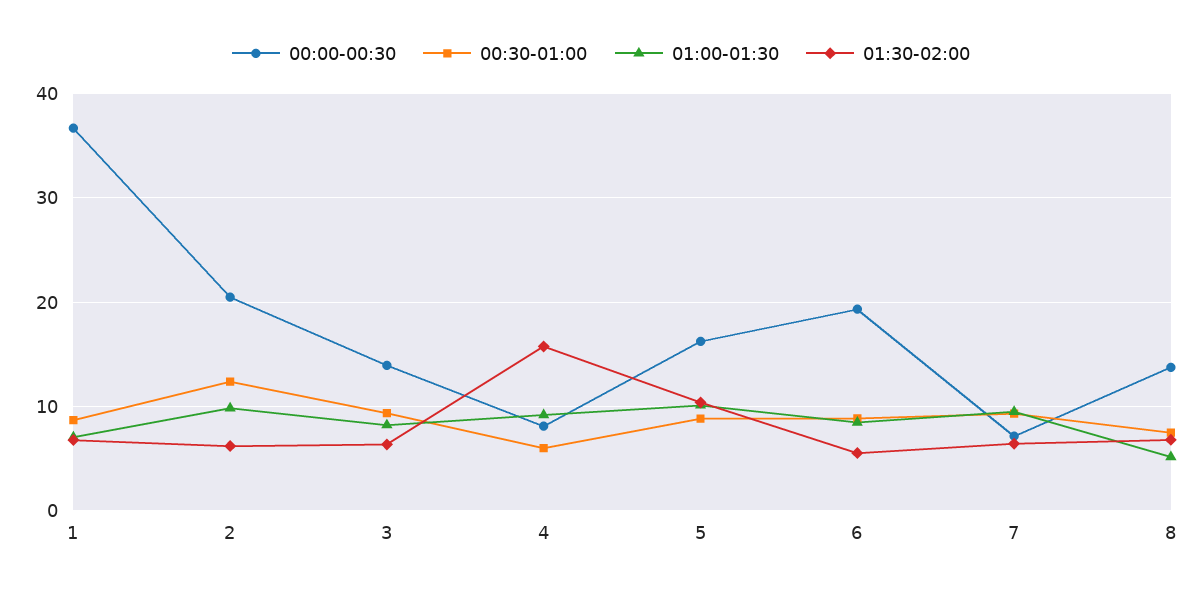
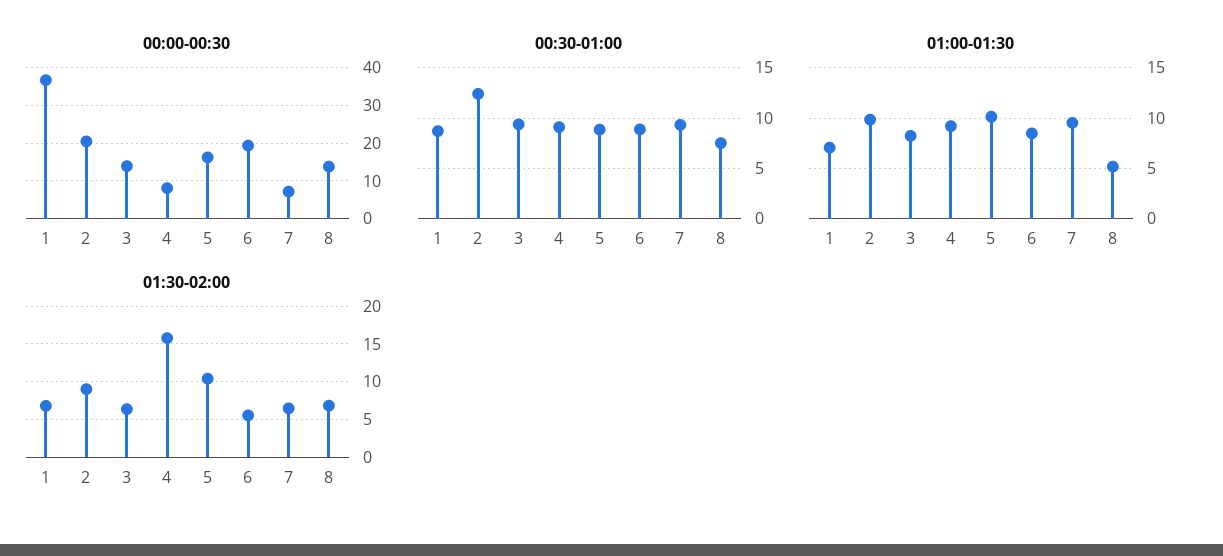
01:30-02:00, 2: 6 -> 9
00:30-01:00, 4: 6 -> 9

